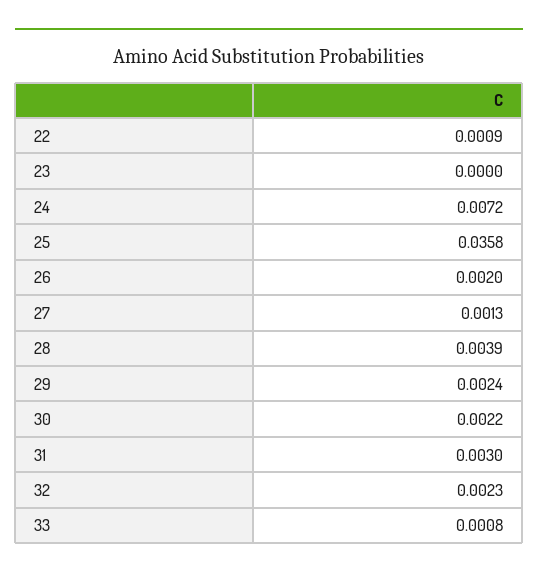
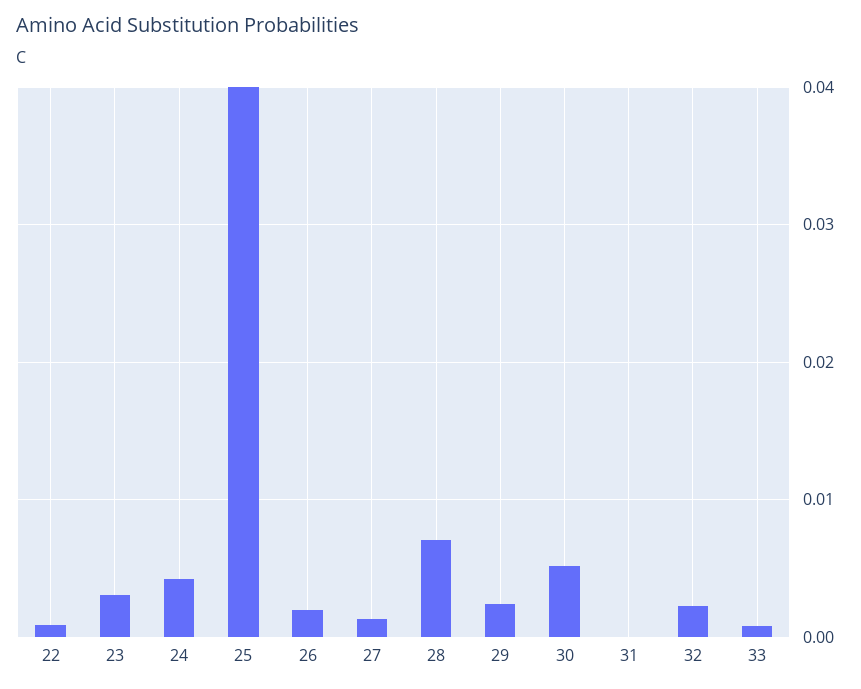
23: 0 -> 0.003
24: 0.0072 -> 0.004
25: 0.0358 -> 0.04
28: 0.0039 -> 0.007
30: 0.0022 -> 0.005
31: 0.003 -> 0

